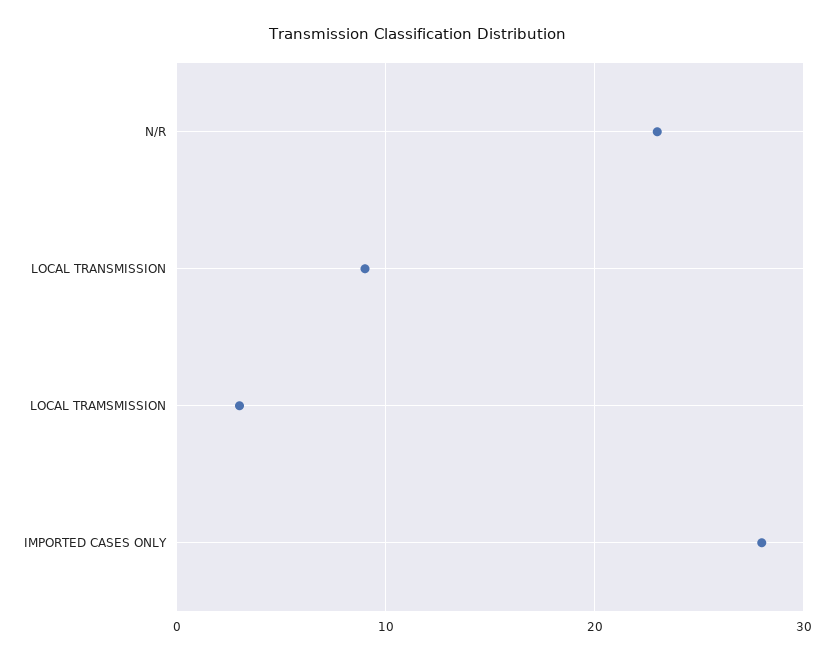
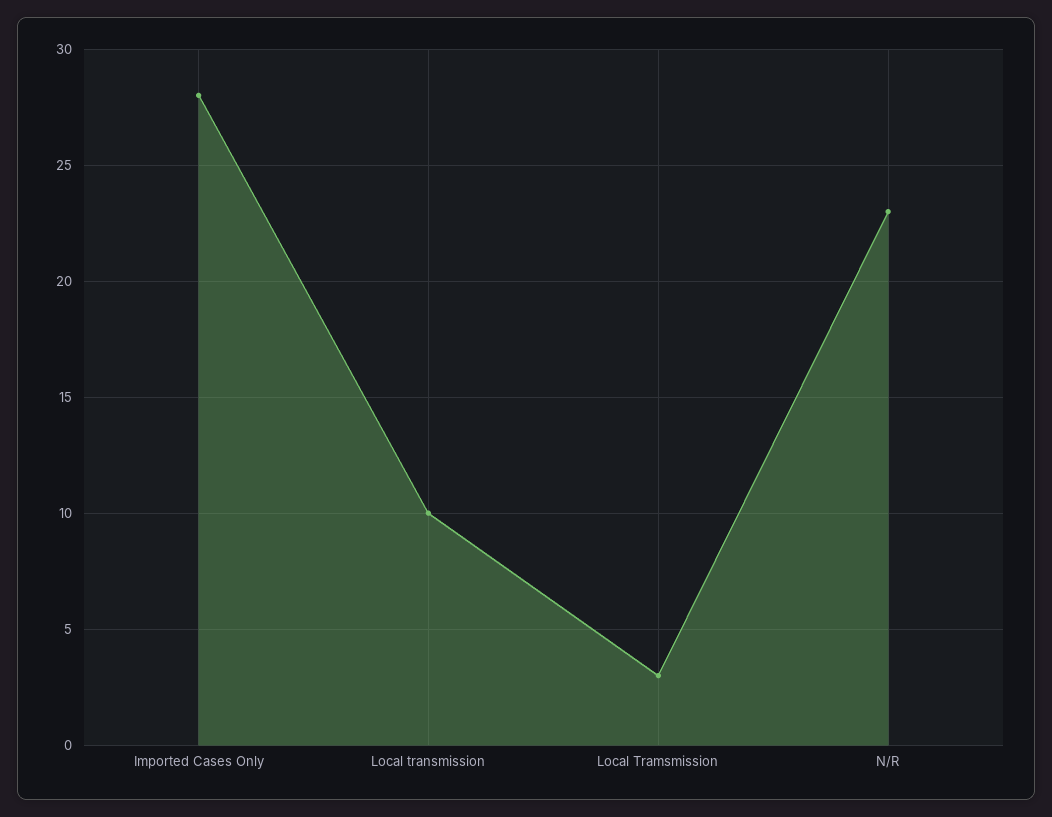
LOCAL TRANSMISSION: 9 -> 10

